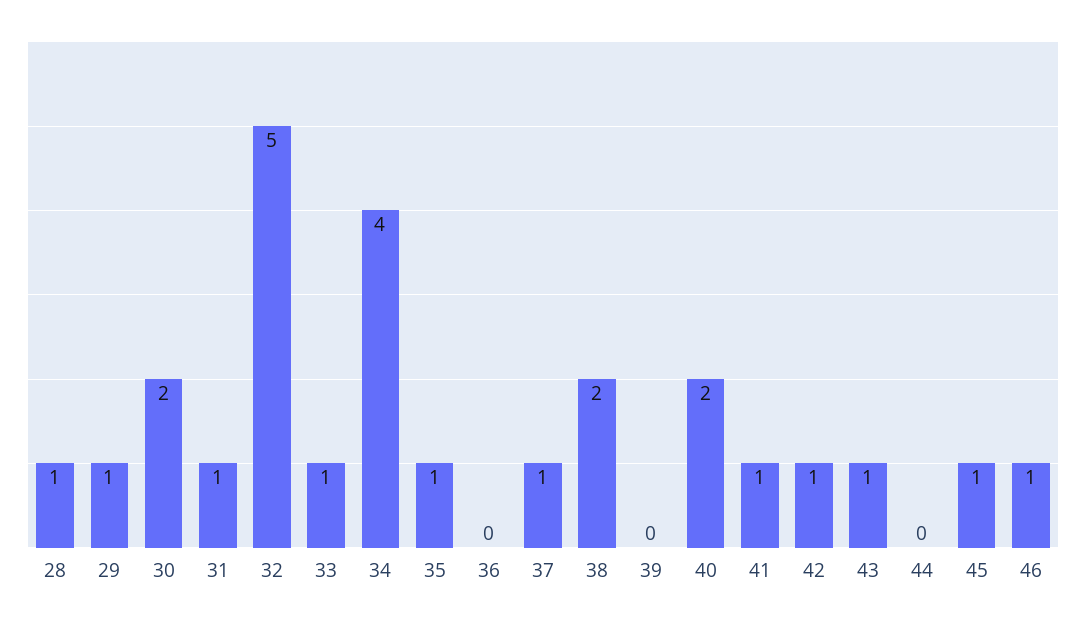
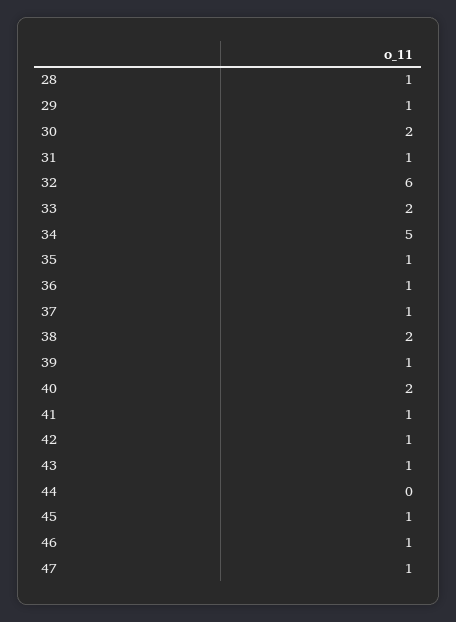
32: 5 -> 6
33: 1 -> 2
34: 4 -> 5
36: 0 -> 1
39: 0 -> 1
47: none -> 1

